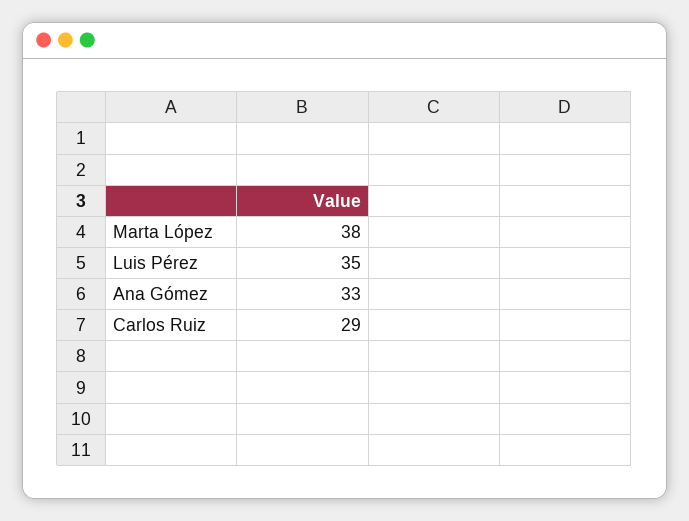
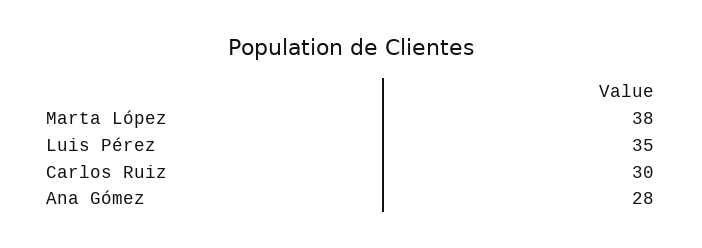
Ana Gómez: 33 -> 28
Carlos Ruiz: 29 -> 30

